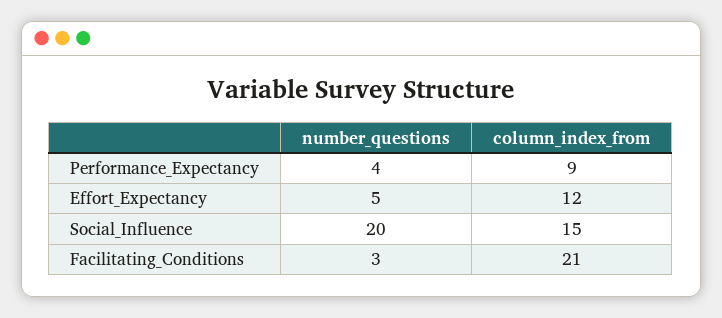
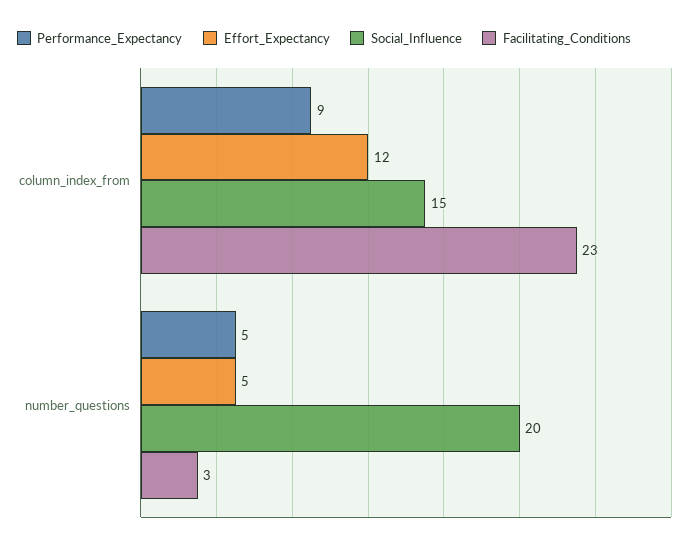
Performance_Expectancy, number_questions: 4 -> 5
Facilitating_Conditions, column_index_from: 21 -> 23

